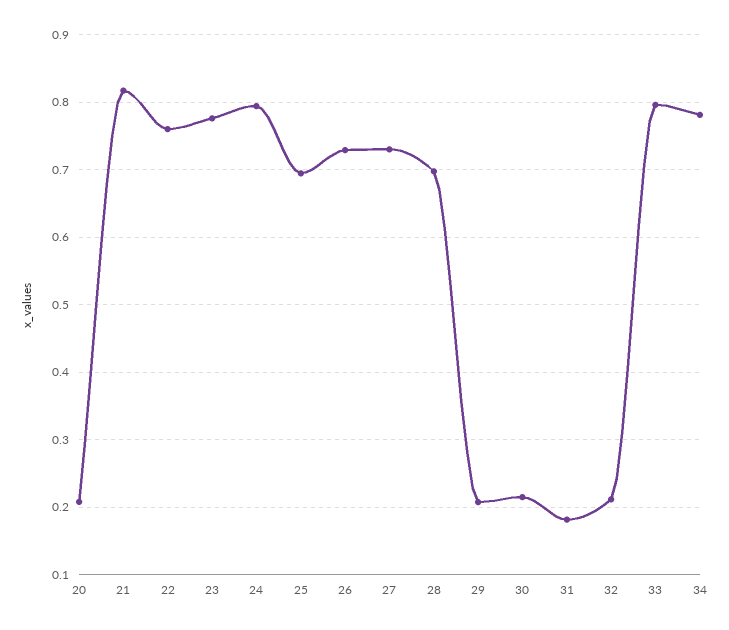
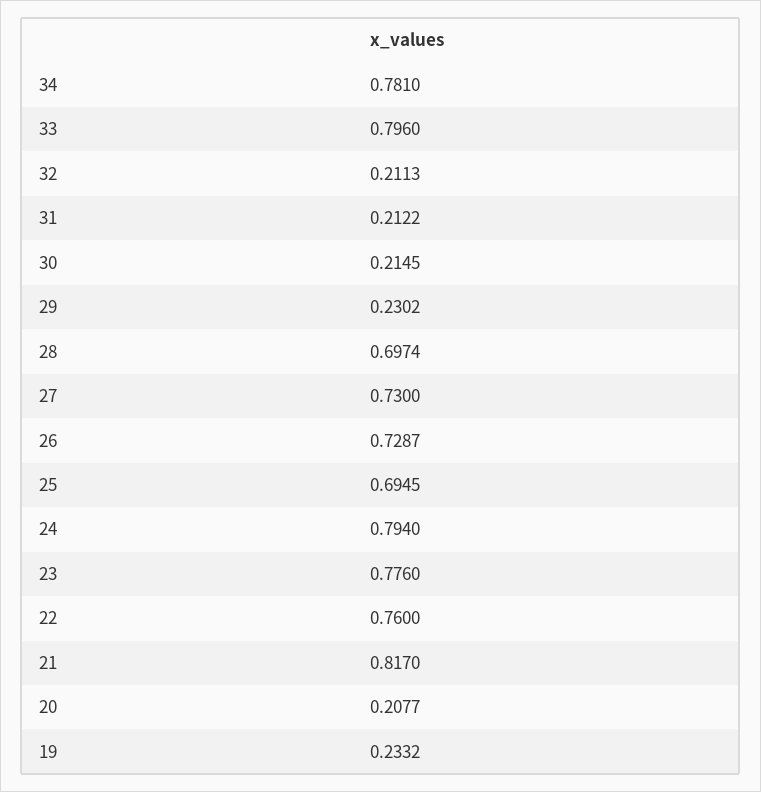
29: 0.21 -> 0.2302
31: 0.18 -> 0.2122
19: none -> 0.2332

